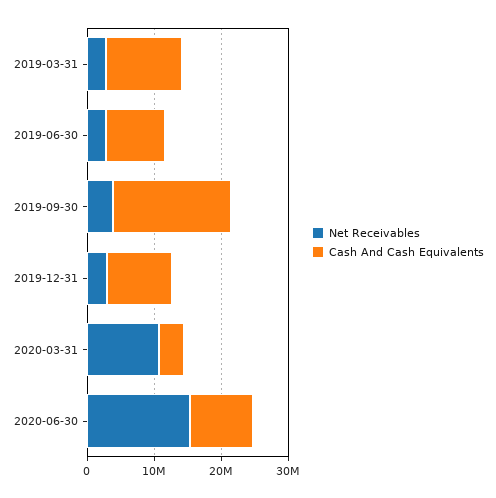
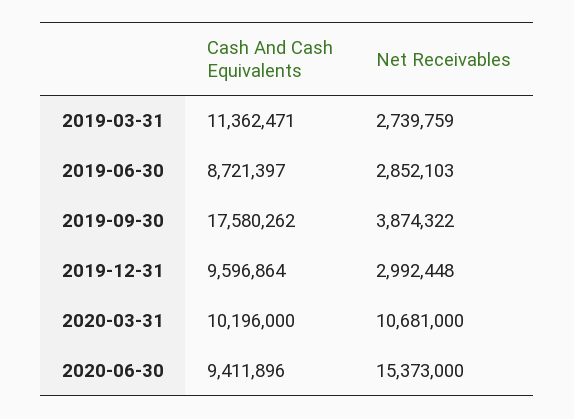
Cash And Cash Equivalents, 2020-03-31: 4000000 -> 10196000

